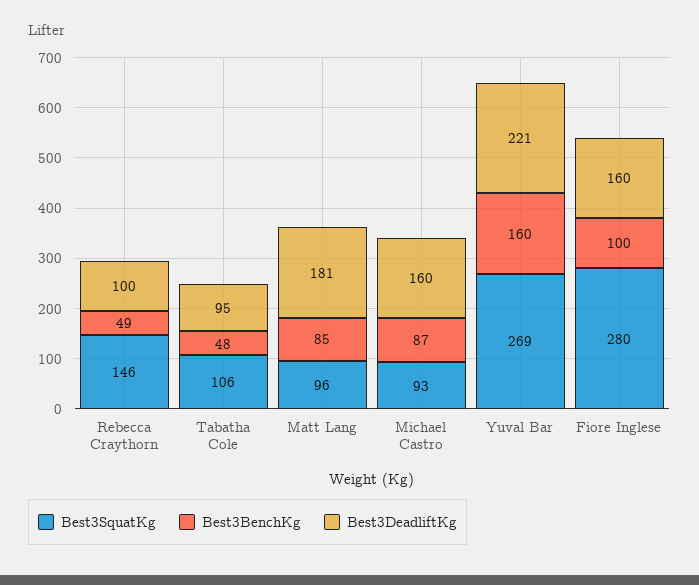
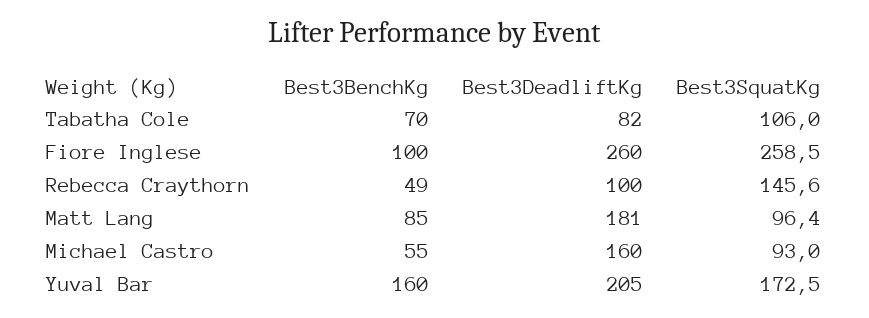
Best3BenchKg, Tabatha Cole: 48 -> 70
Best3DeadliftKg, Tabatha Cole: 95 -> 82
Best3BenchKg, Michael Castro: 87 -> 55
Best3SquatKg, Yuval Bar: 269 -> 172.5
Best3DeadliftKg, Yuval Bar: 221 -> 205
Best3SquatKg, Fiore Inglese: 280 -> 258.5
Best3DeadliftKg, Fiore Inglese: 160 -> 260

